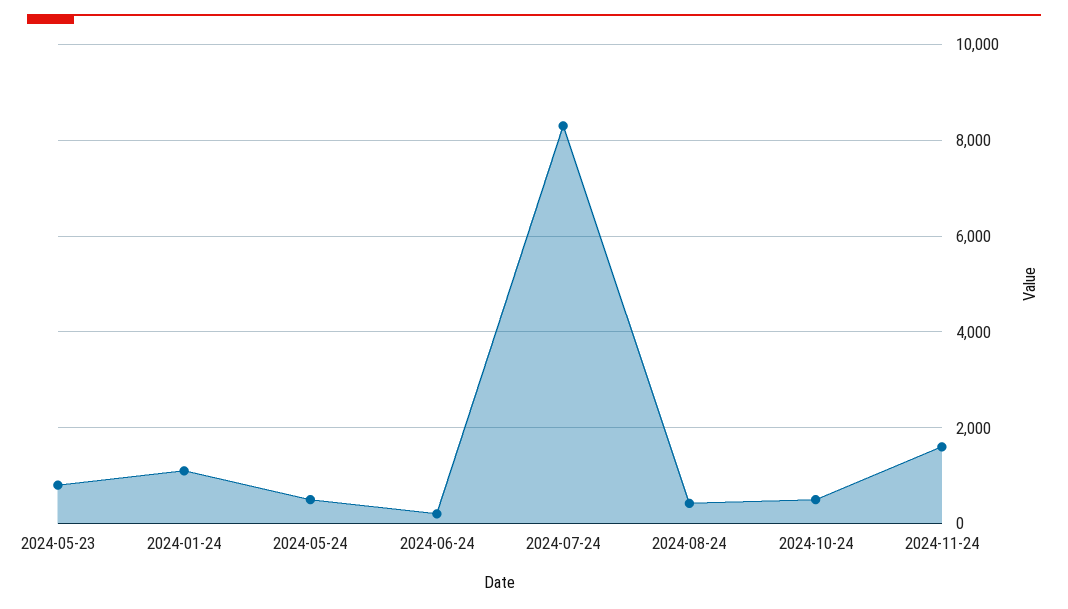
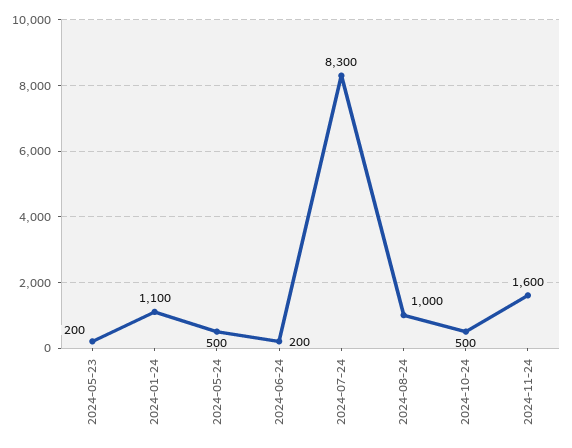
2024-05-23: 800 -> 200
2024-08-24: 400 -> 1000

